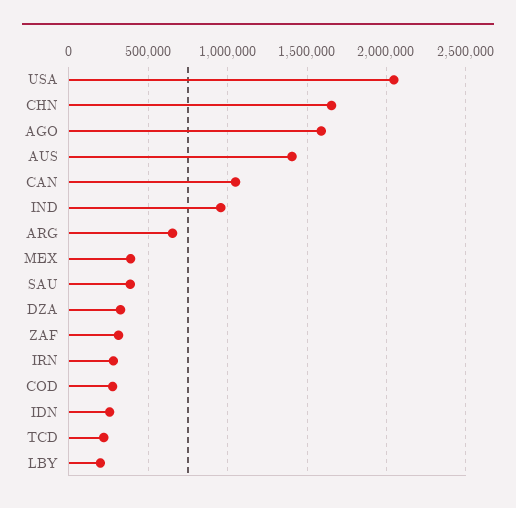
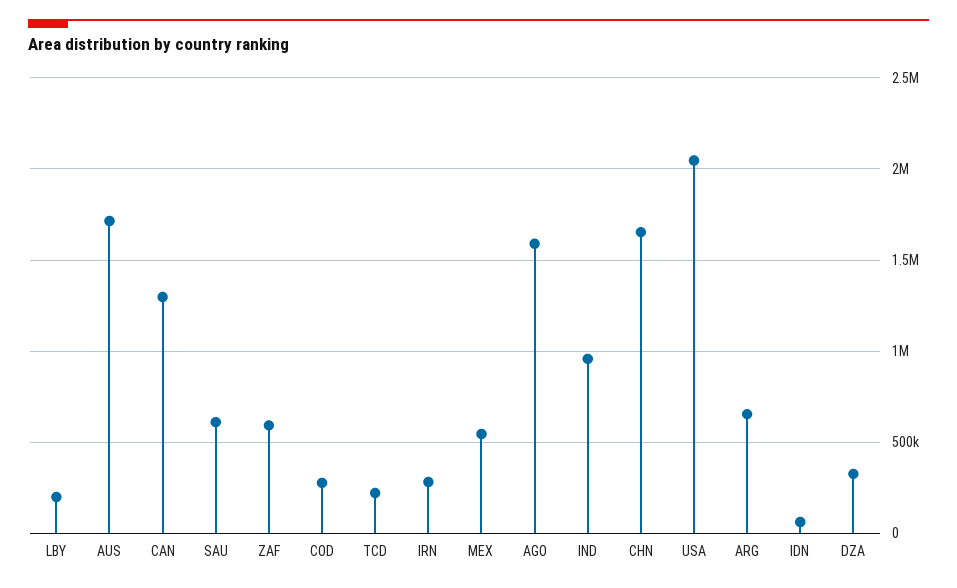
AUS: 1400000 -> 1700000
CAN: 1050000 -> 1300000
MEX: 400000 -> 550000
SAU: 400000 -> 600000
ZAF: 300000 -> 600000
IDN: 250000 -> 50000

